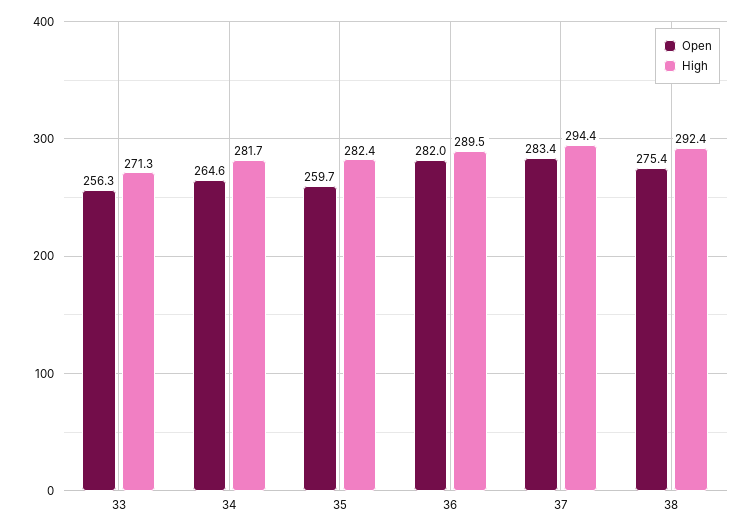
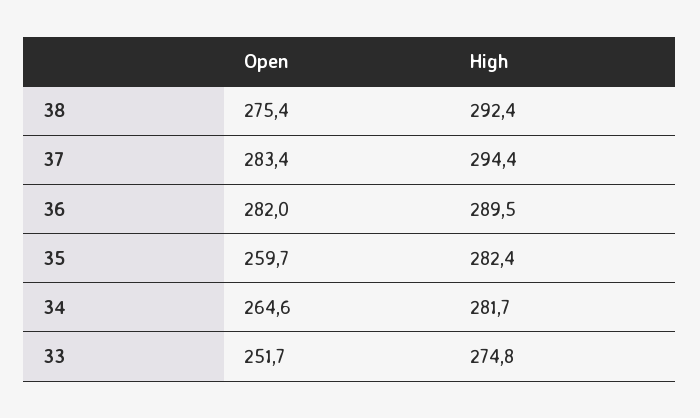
Open, 33: 256.3 -> 251.7
High, 33: 271.3 -> 274.8

